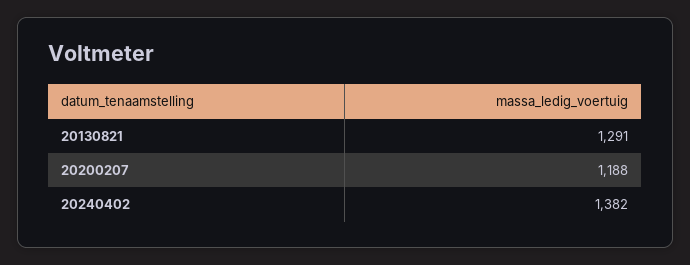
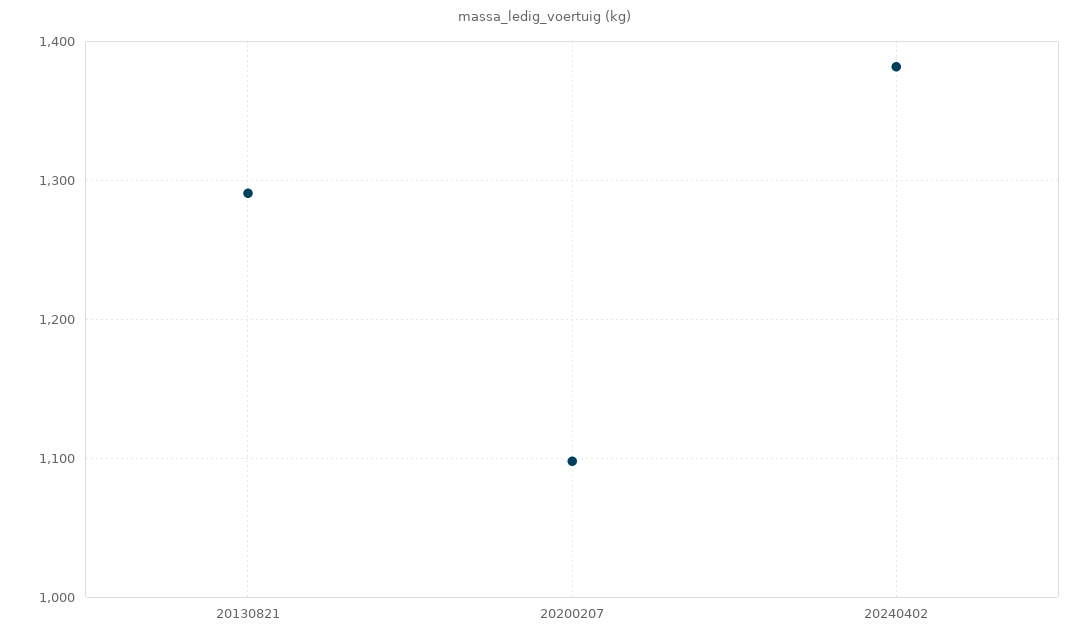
20200207: 1188 -> 1100

